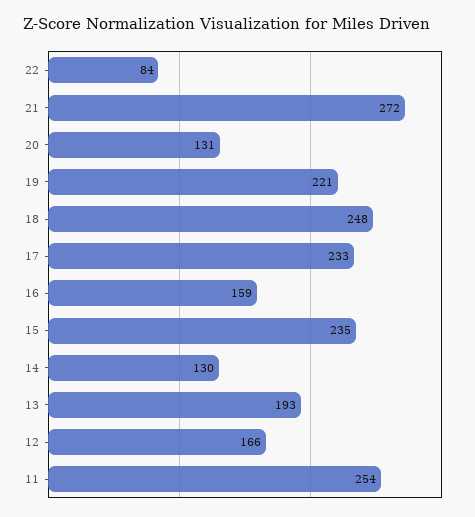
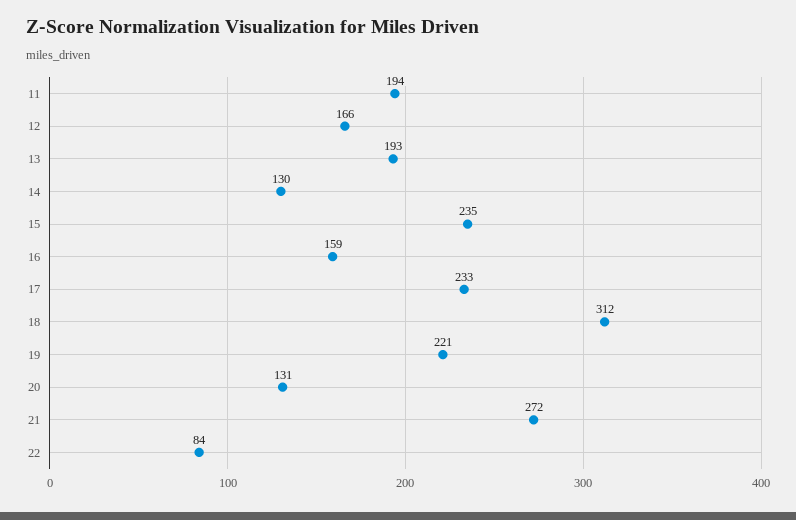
18: 248 -> 312
11: 254 -> 194

